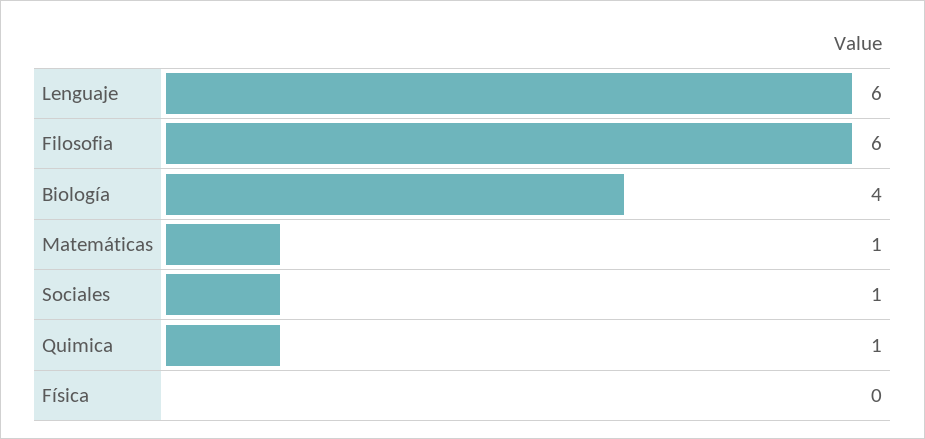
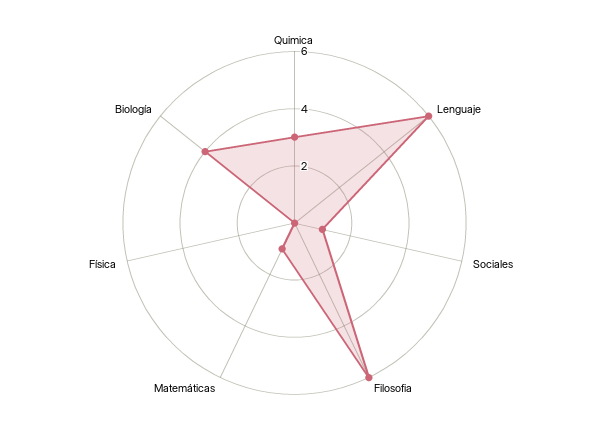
Quimica: 1 -> 3

